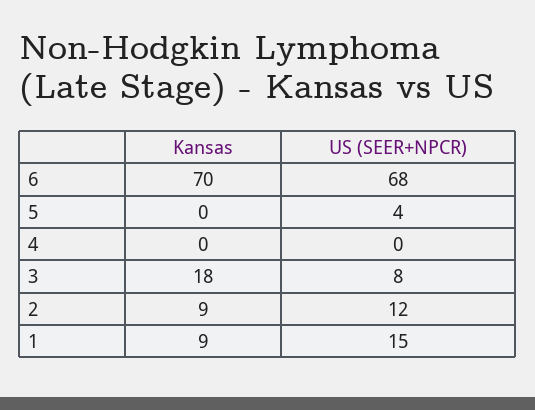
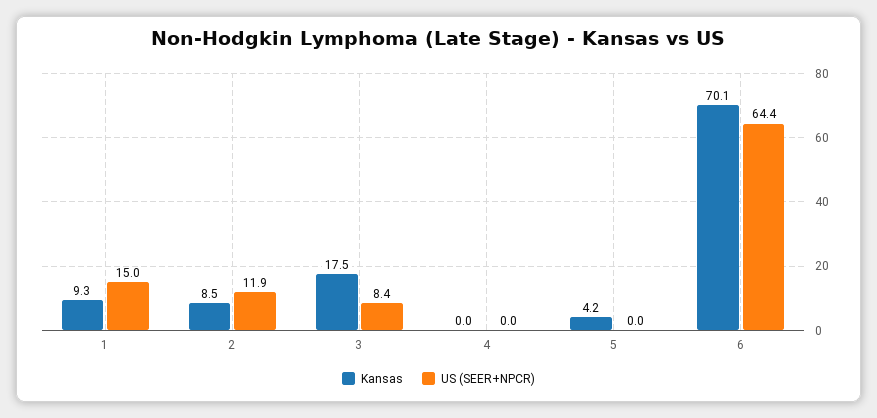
US (SEER+NPCR), 6: 68 -> 64.4
Kansas, 5: 0 -> 4.2
US (SEER+NPCR), 5: 4 -> 0

